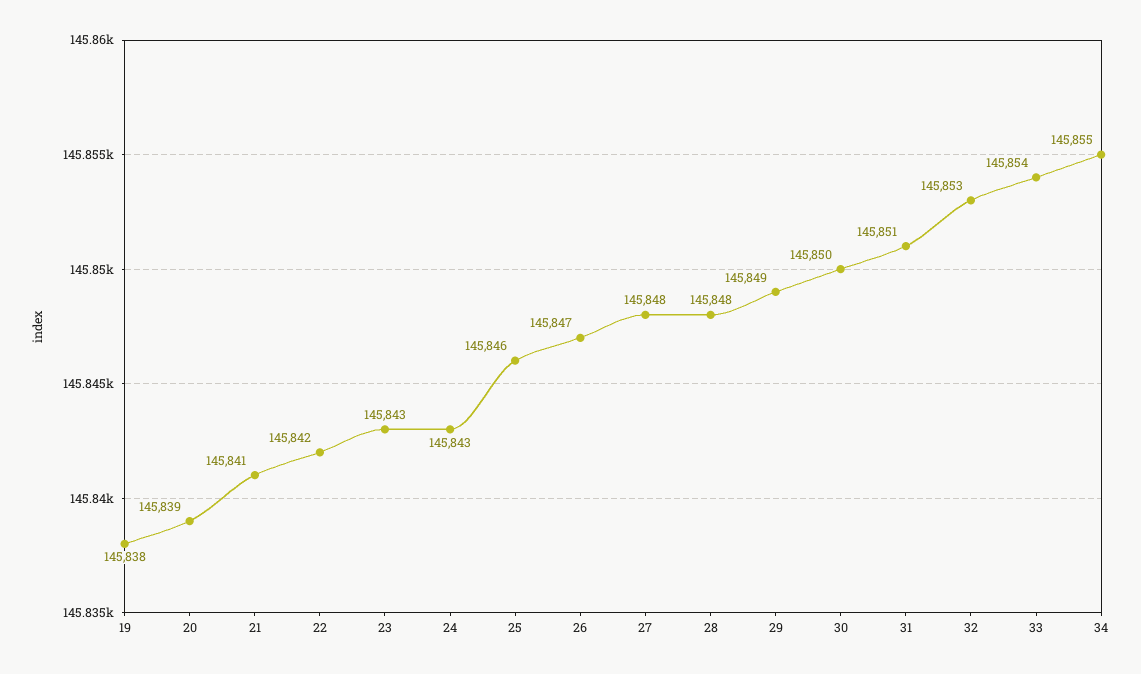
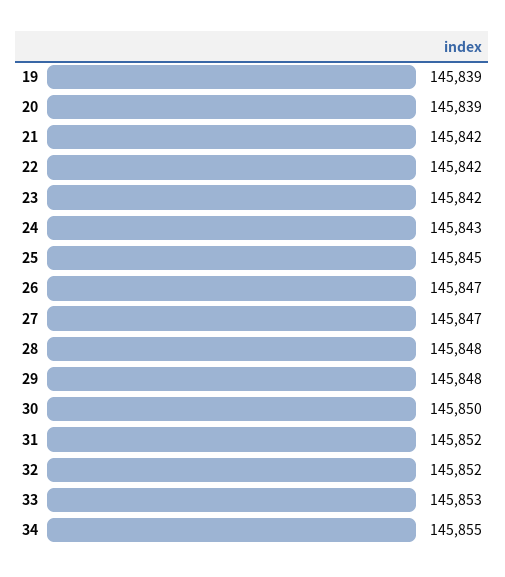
19: 145838 -> 145839
21: 145841 -> 145842
23: 145843 -> 145842
25: 145846 -> 145845
27: 145848 -> 145847
29: 145849 -> 145848
31: 145851 -> 145852
32: 145853 -> 145852
33: 145854 -> 145853

